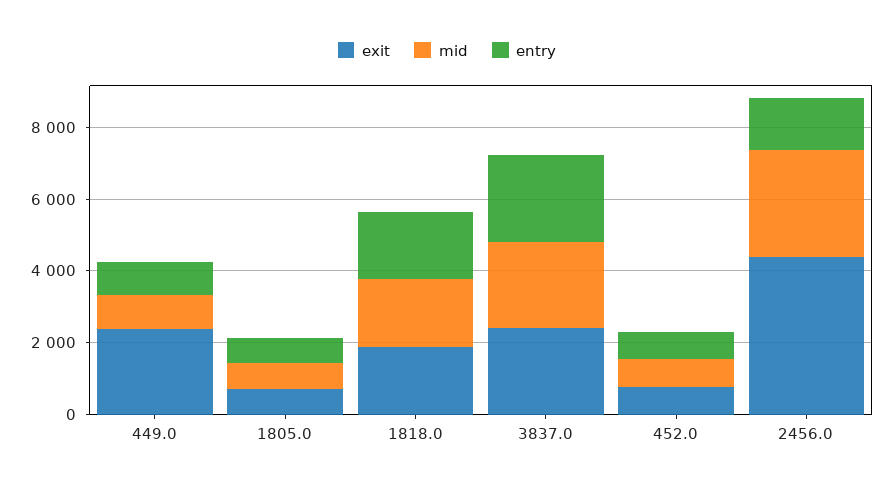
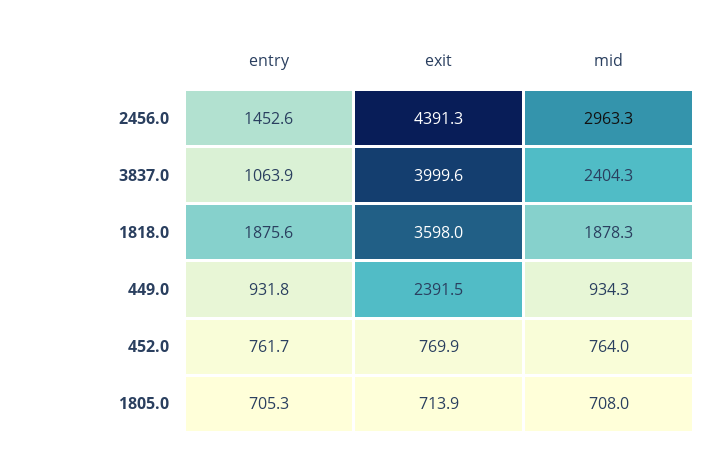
exit, 1818.0: 2000 -> 3598
exit, 3837.0: 2500 -> 3999.6
entry, 3837.0: 2500 -> 1063.9

